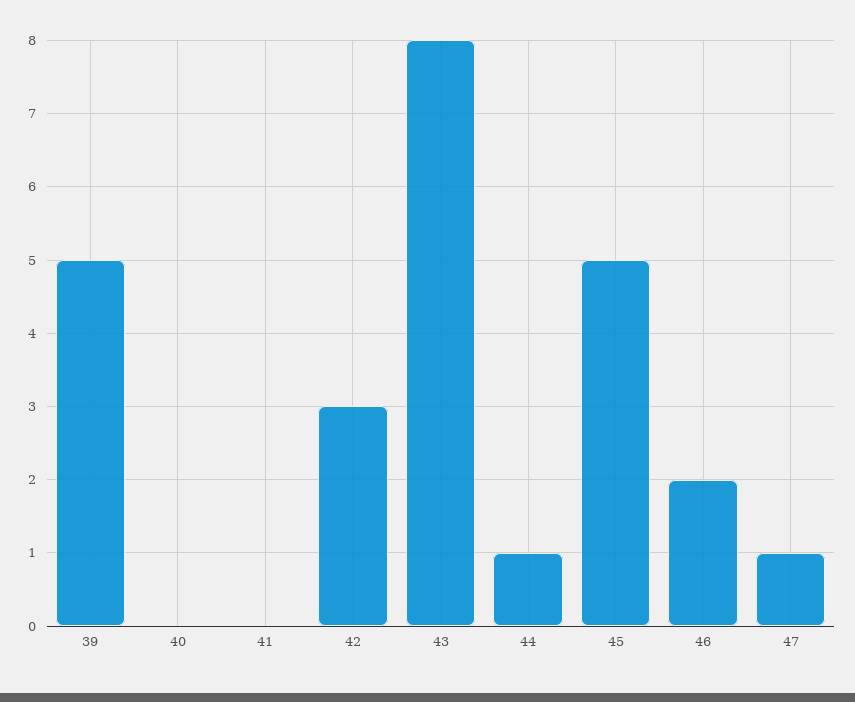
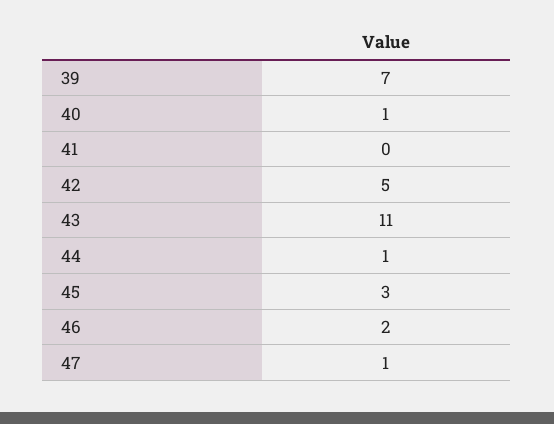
39: 5 -> 7
40: 0 -> 1
42: 3 -> 5
43: 8 -> 11
45: 5 -> 3

